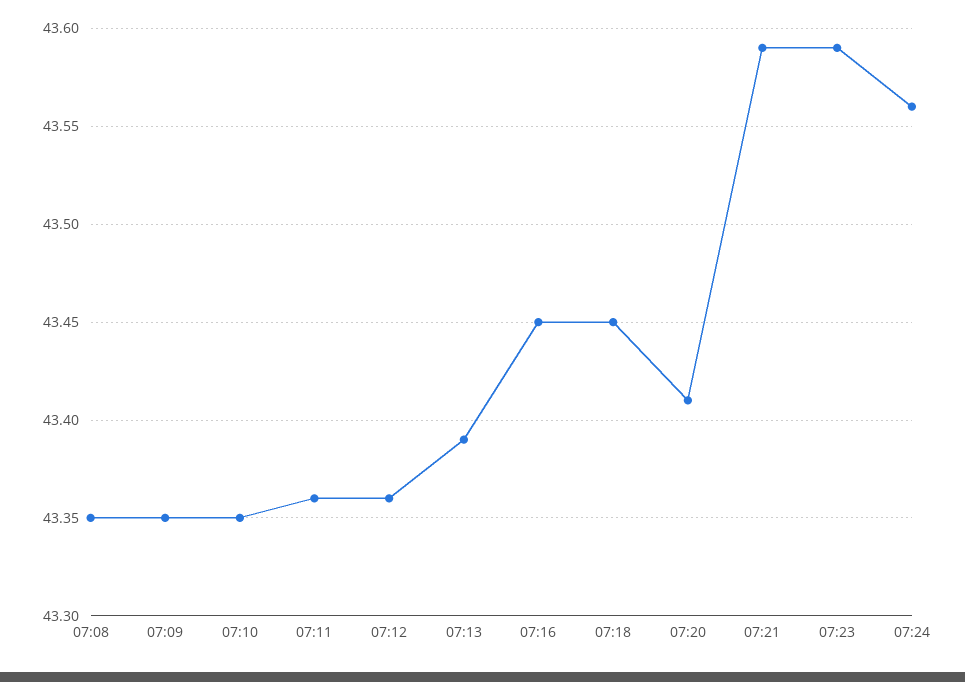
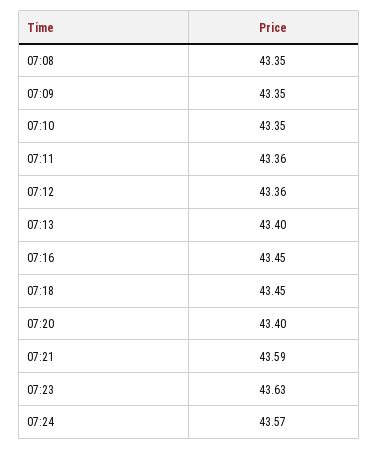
07:13: 43.39 -> 43.4
07:20: 43.41 -> 43.4
07:23: 43.59 -> 43.63
07:24: 43.56 -> 43.57

